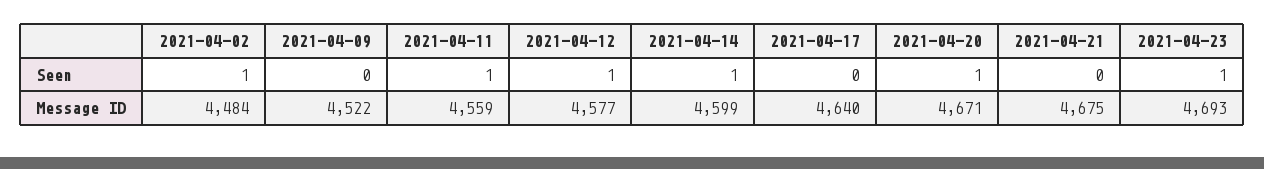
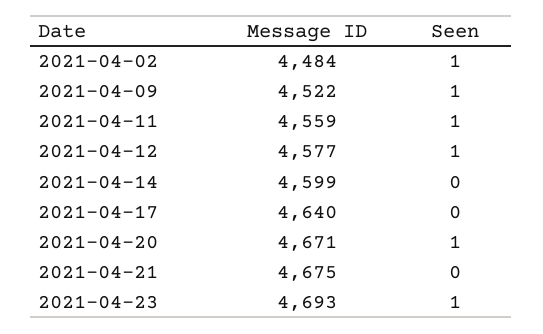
2021-04-09, Seen: 0 -> 1
2021-04-14, Seen: 1 -> 0

